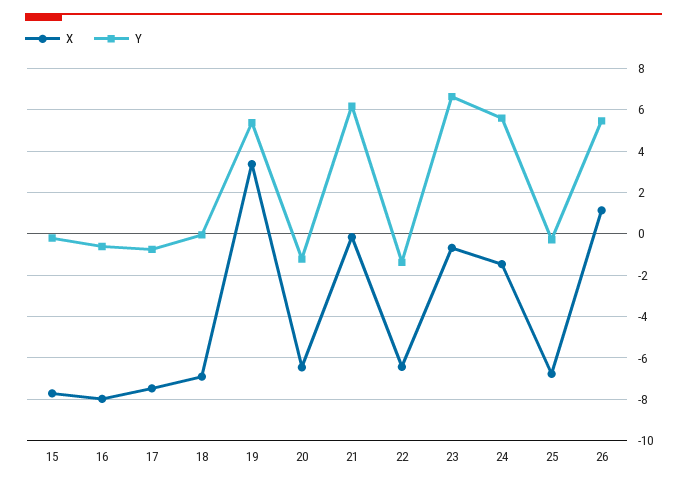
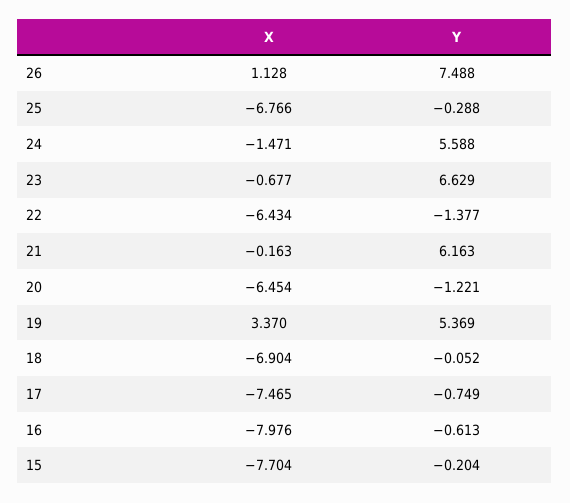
Y, 26: 5.5 -> 7.488

